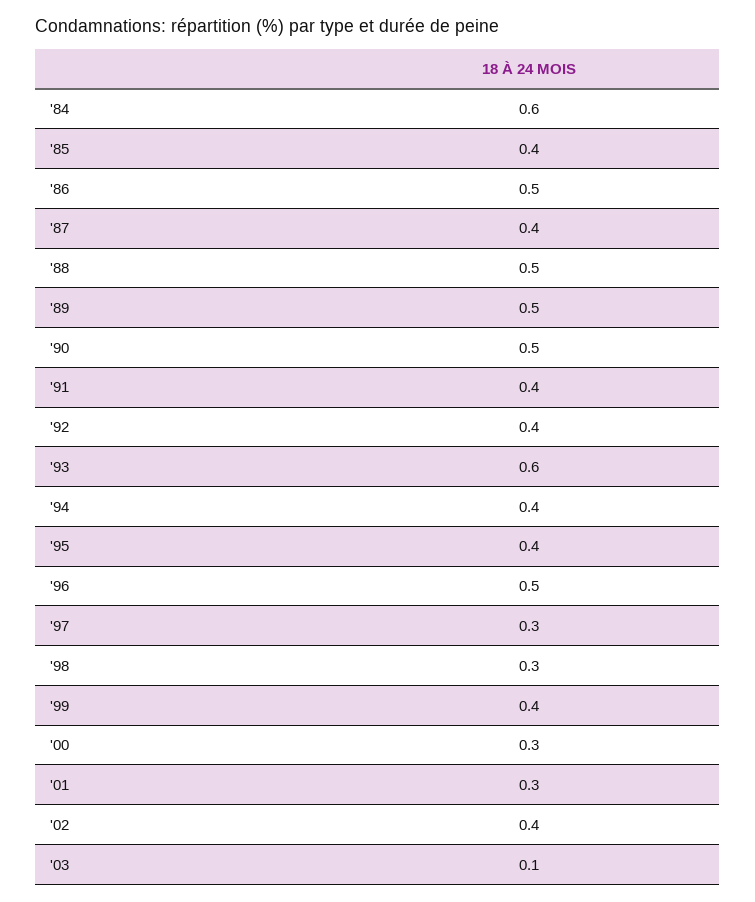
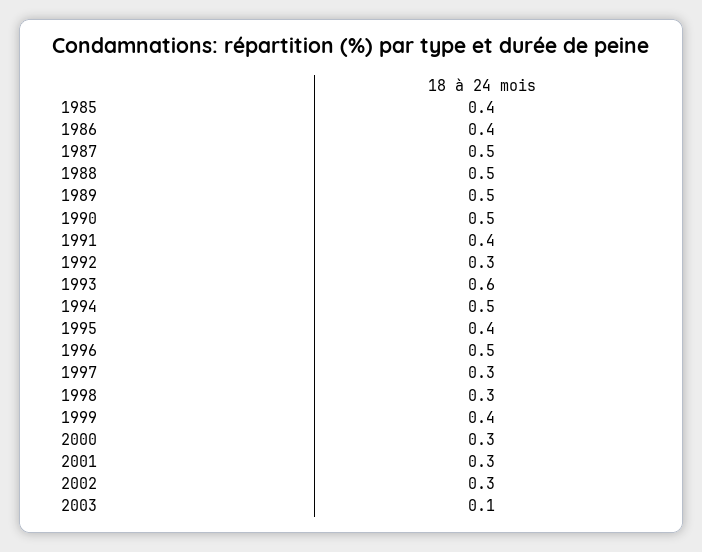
'84: 0.6 -> none
'86: 0.5 -> 0.4
'87: 0.4 -> 0.5
'92: 0.4 -> 0.3
'94: 0.4 -> 0.5
'02: 0.4 -> 0.3

